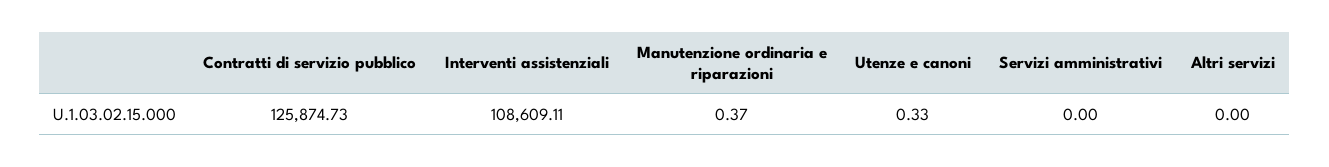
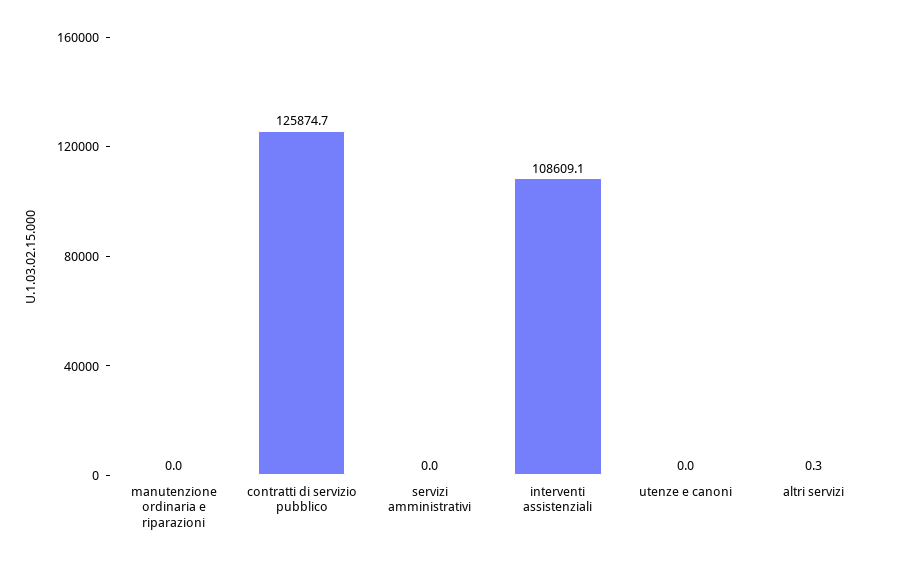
Manutenzione ordinaria e riparazioni: 0.37 -> 0
Utenze e canoni: 0.33 -> 0
Altri servizi: 0 -> 0.3

